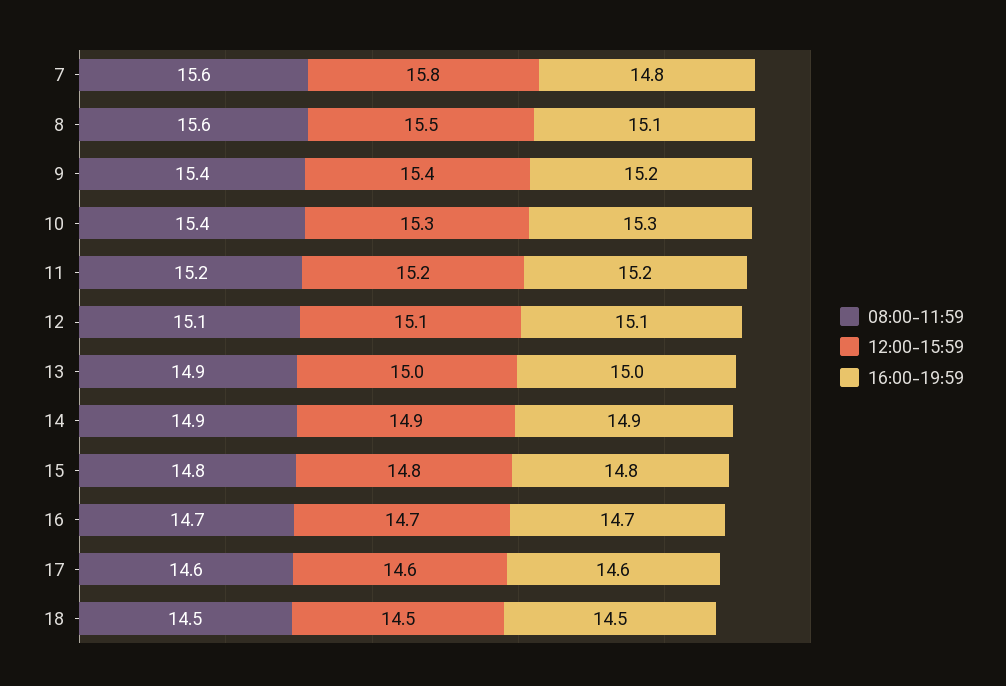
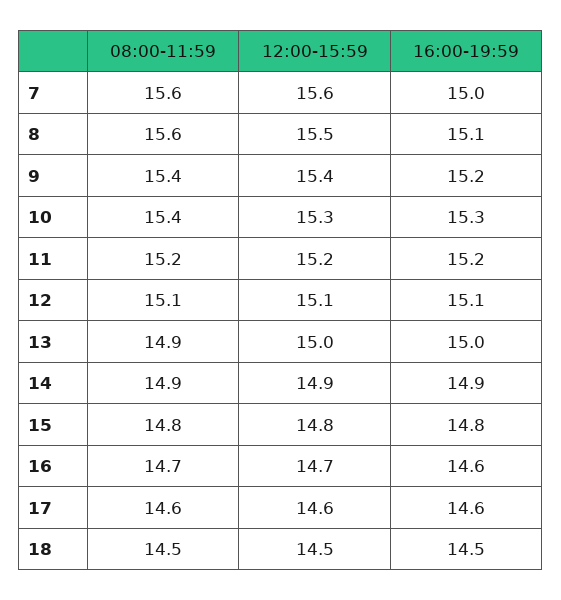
12:00-15:59, 7: 15.8 -> 15.6
16:00-19:59, 7: 14.8 -> 15
16:00-19:59, 16: 14.7 -> 14.6

